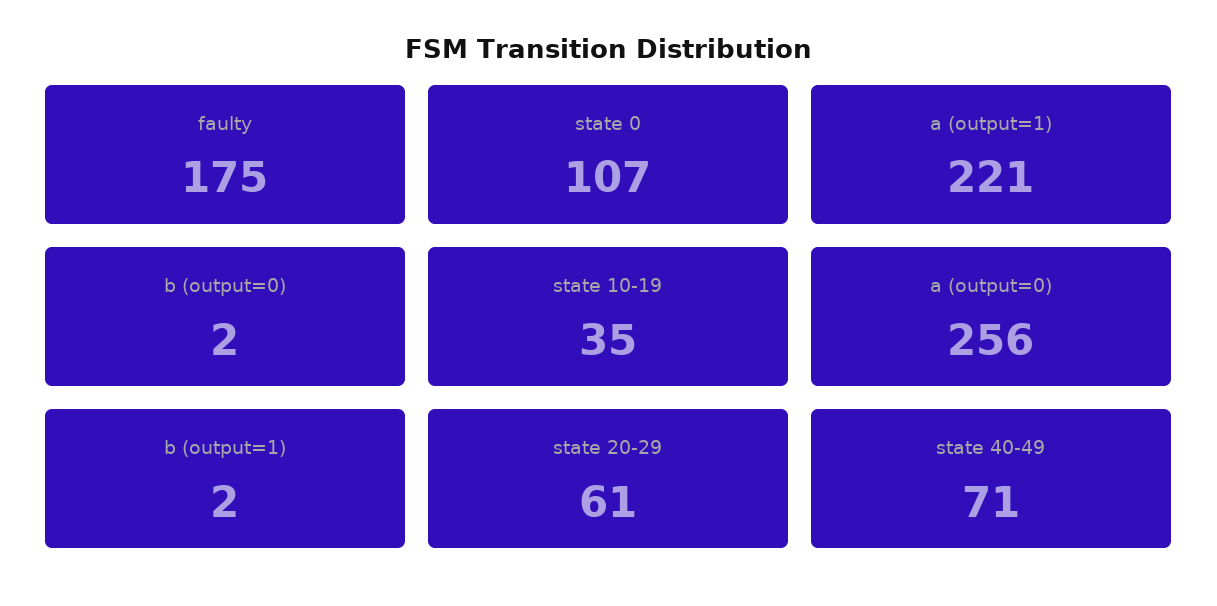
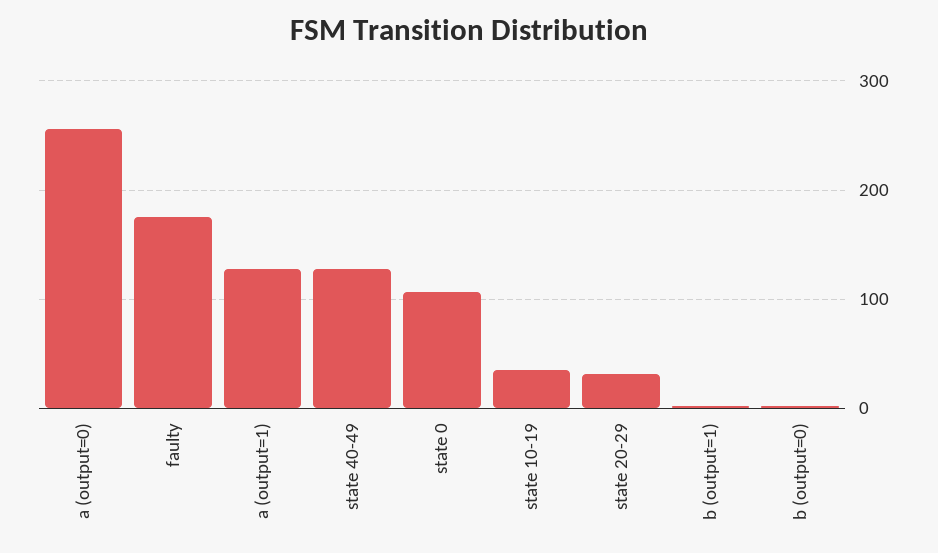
a (output=1): 221 -> 130
state 20-29: 61 -> 30
state 40-49: 71 -> 130

